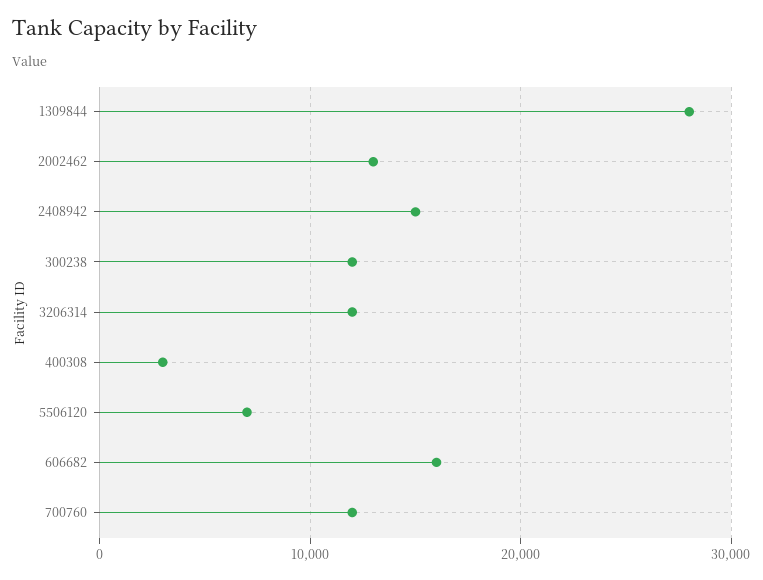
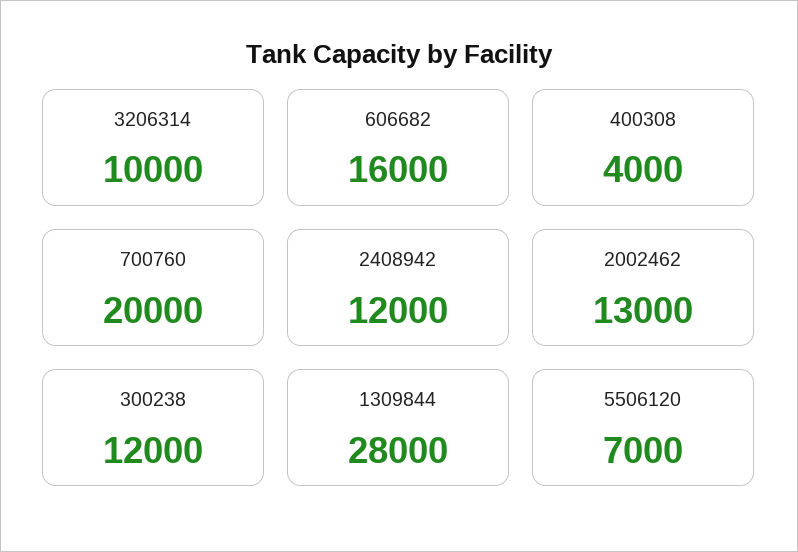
2408942: 15000 -> 12000
3206314: 12000 -> 10000
400308: 3000 -> 4000
700760: 12000 -> 20000

